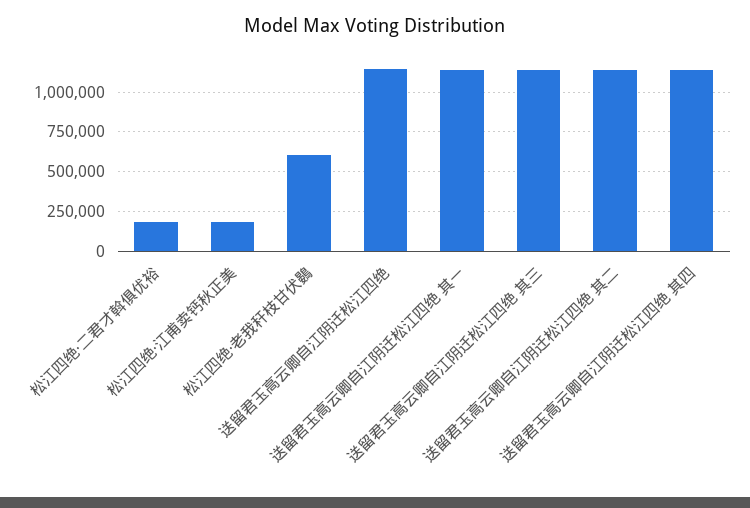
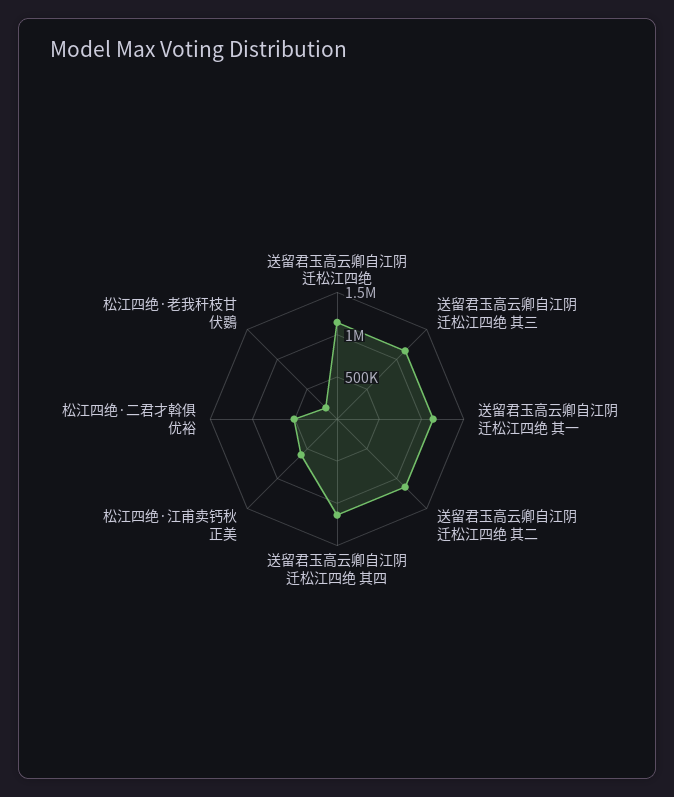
松江四绝·二君才斡俱优裕: 200000 -> 500000
松江四绝·江甫卖钙秋正美: 200000 -> 600000
松江四绝·老我秆枝甘伏鷃: 600000 -> 200000

